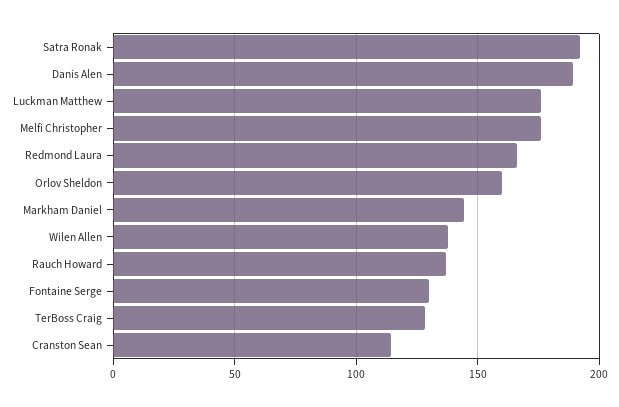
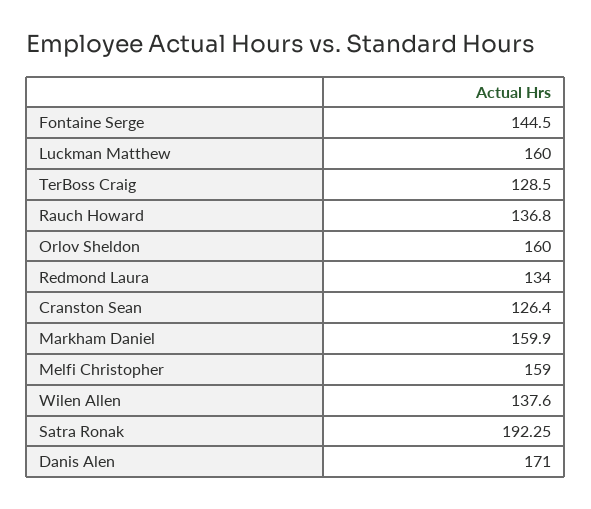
Danis Alen: 190 -> 171
Luckman Matthew: 175 -> 160
Melfi Christopher: 175 -> 159
Redmond Laura: 165 -> 134
Markham Daniel: 145 -> 159.9
Fontaine Serge: 130 -> 144.5
Cranston Sean: 115 -> 126.4

